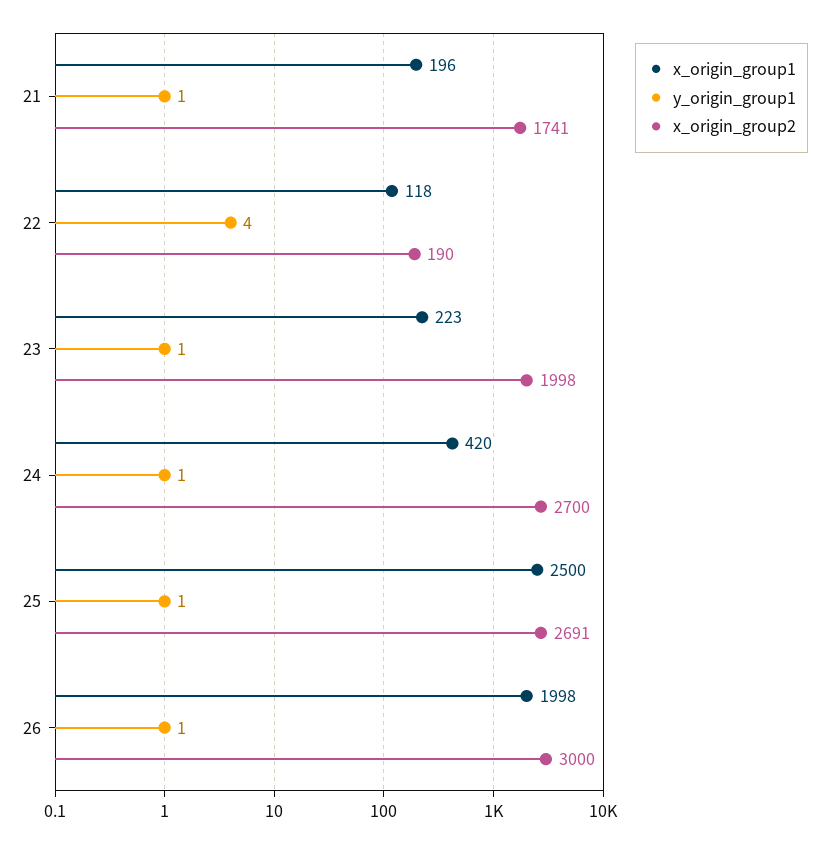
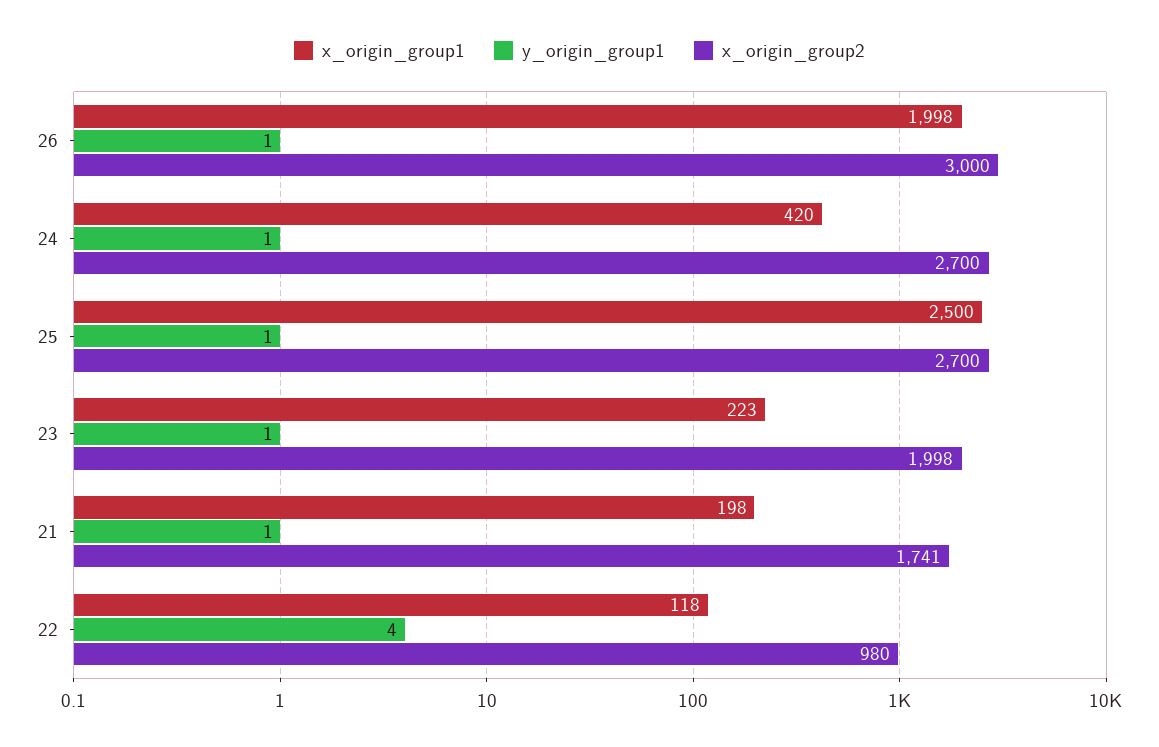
x_origin_group1, 21: 196 -> 198
x_origin_group2, 22: 190 -> 980
x_origin_group2, 25: 2691 -> 2700

